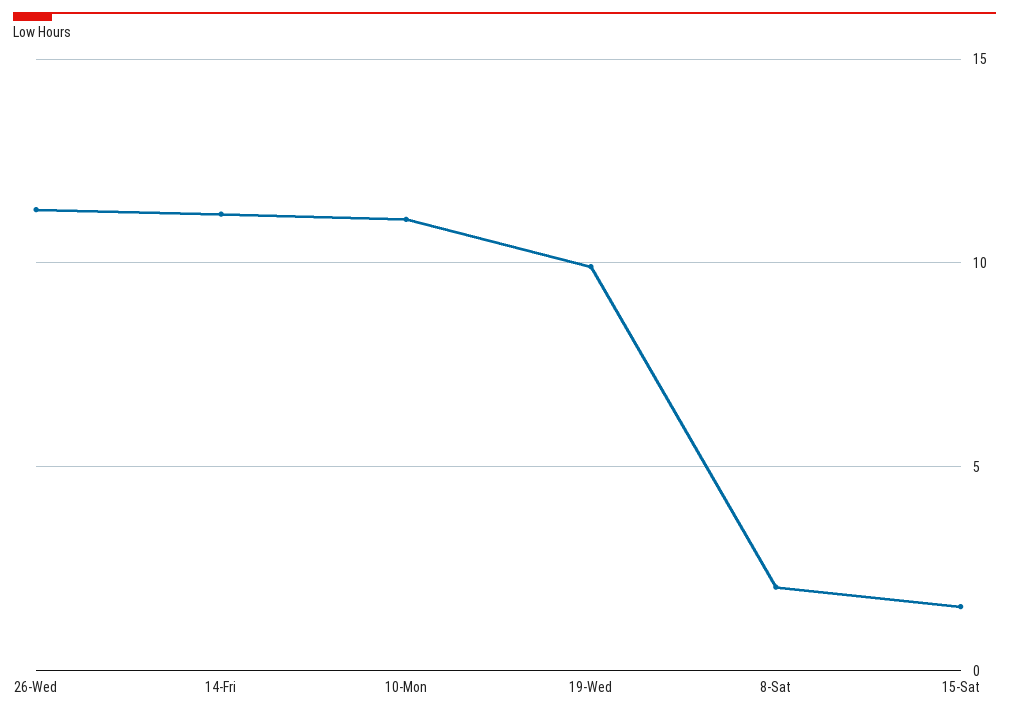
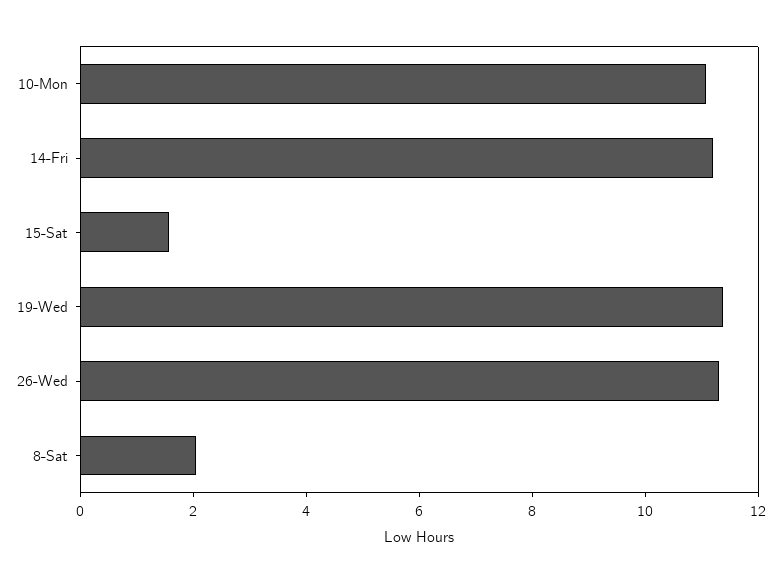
19-Wed: 10 -> 11.5

